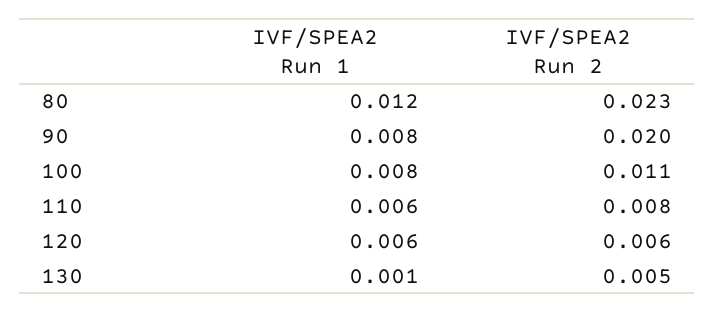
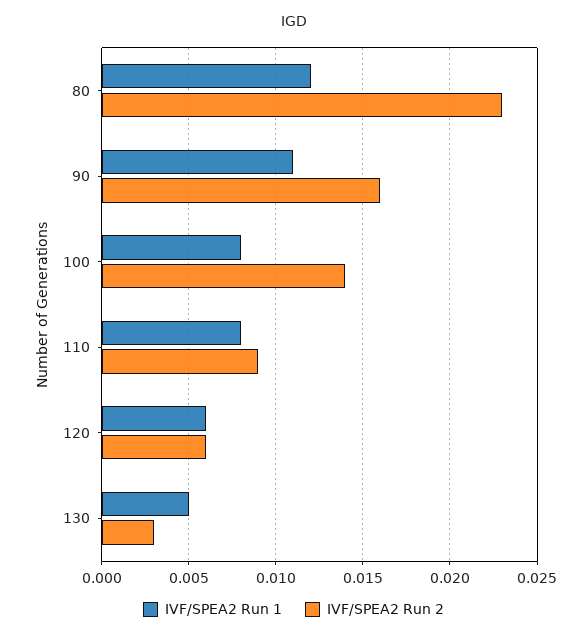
IVF/SPEA2 Run 1, 90: 0.008 -> 0.011
IVF/SPEA2 Run 2, 90: 0.02 -> 0.016
IVF/SPEA2 Run 2, 100: 0.011 -> 0.014
IVF/SPEA2 Run 1, 110: 0.006 -> 0.008
IVF/SPEA2 Run 2, 110: 0.008 -> 0.009
IVF/SPEA2 Run 1, 130: 0.001 -> 0.005
IVF/SPEA2 Run 2, 130: 0.005 -> 0.003

